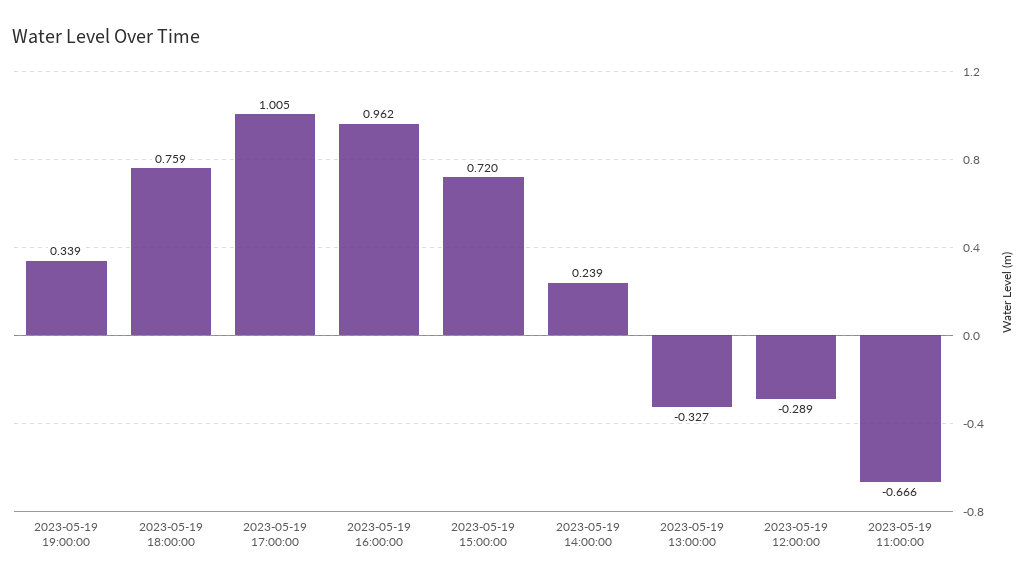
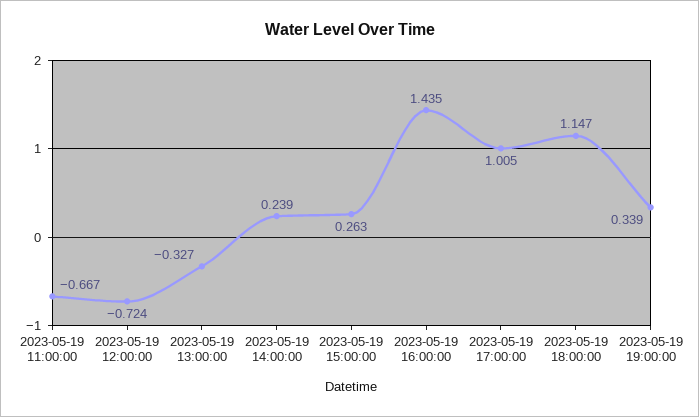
2023-05-19 18:00:00: 0.759 -> 1.147
2023-05-19 16:00:00: 0.962 -> 1.435
2023-05-19 15:00:00: 0.72 -> 0.263
2023-05-19 12:00:00: -0.289 -> -0.724
2023-05-19 11:00:00: -0.666 -> -0.667

